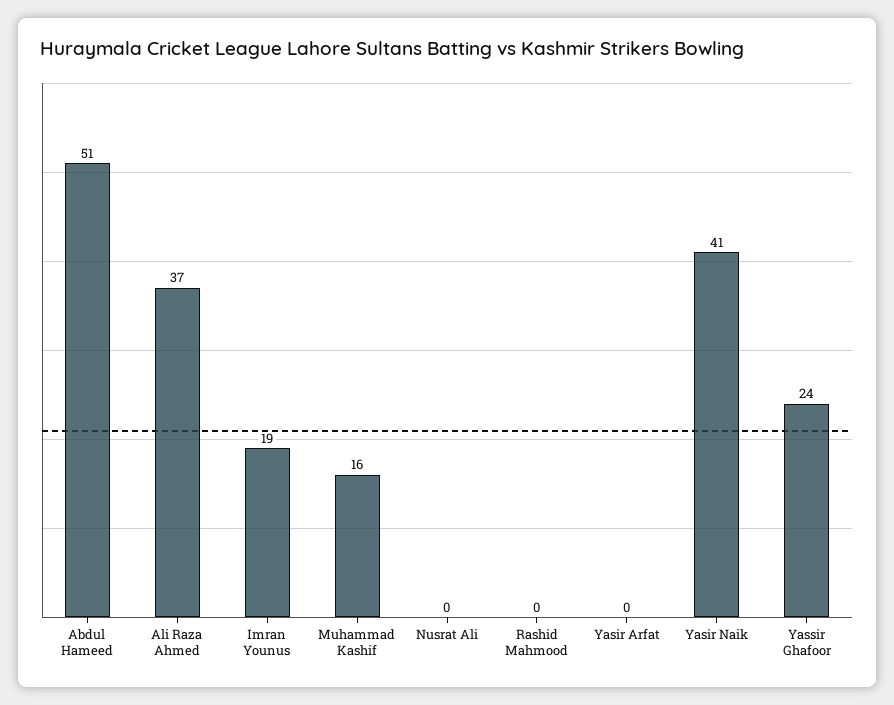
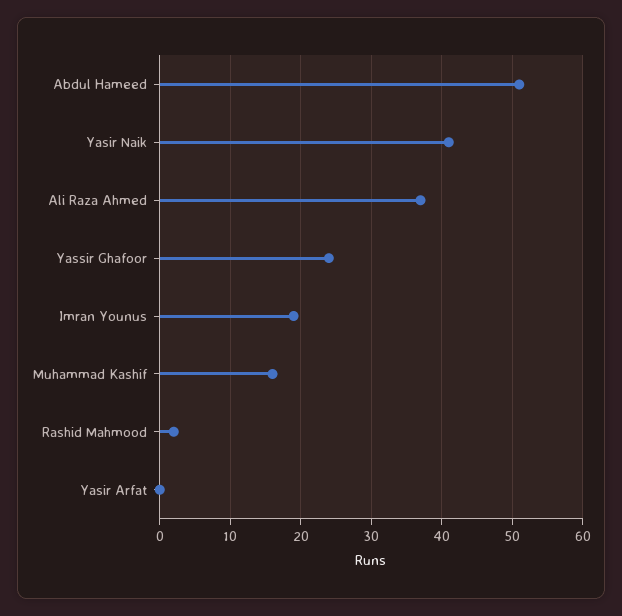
Nusrat Ali: 0 -> none
Rashid Mahmood: 0 -> 2

